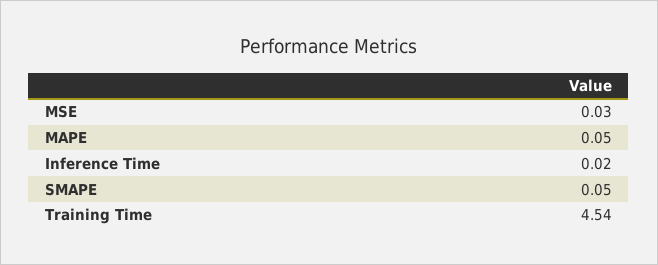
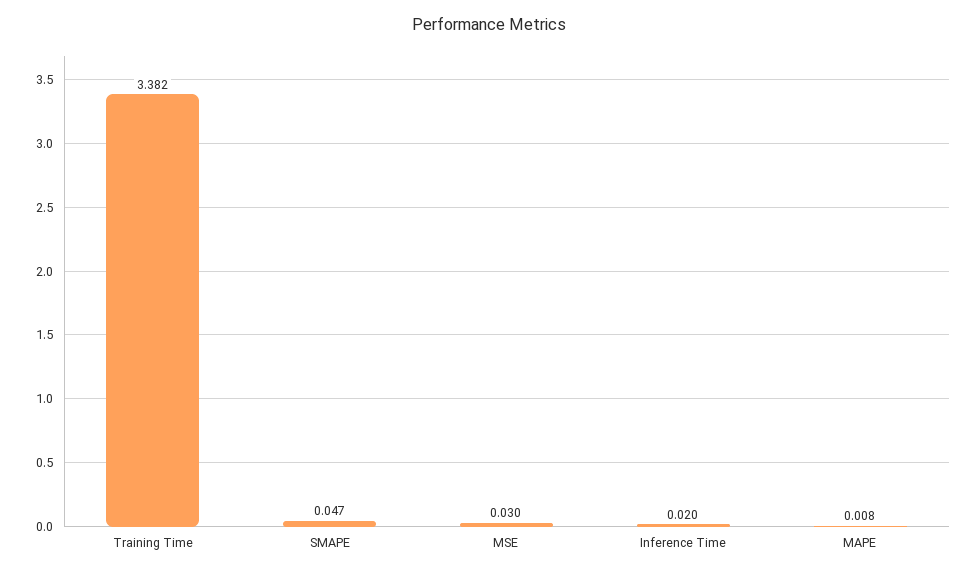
MAPE: 0.05 -> 0.008
Training Time: 4.54 -> 3.382

